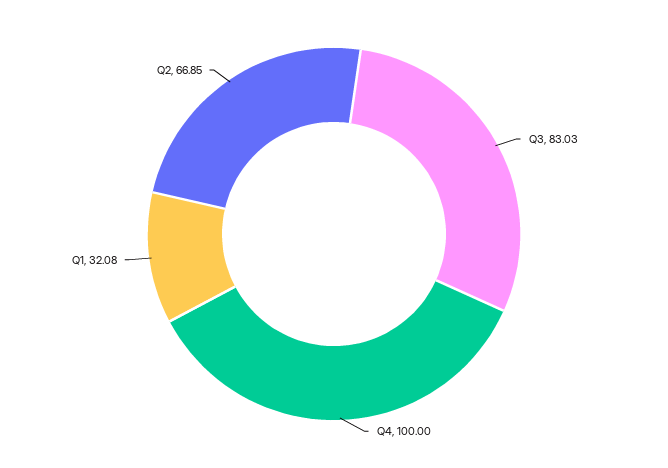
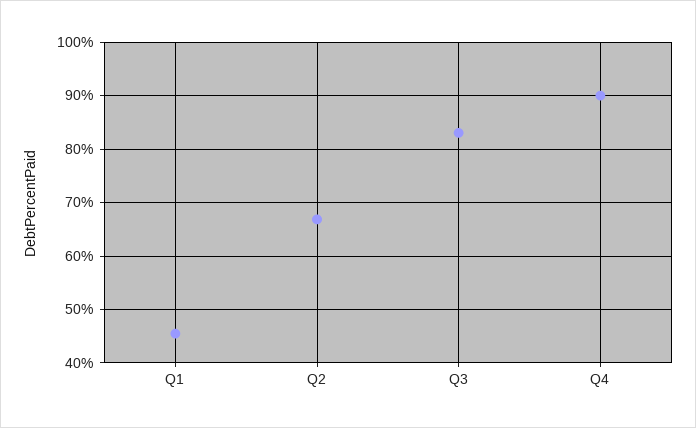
Q4: 100 -> 90
Q1: 32.08 -> 46

